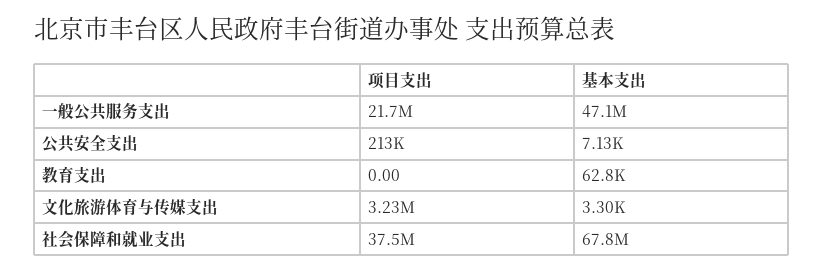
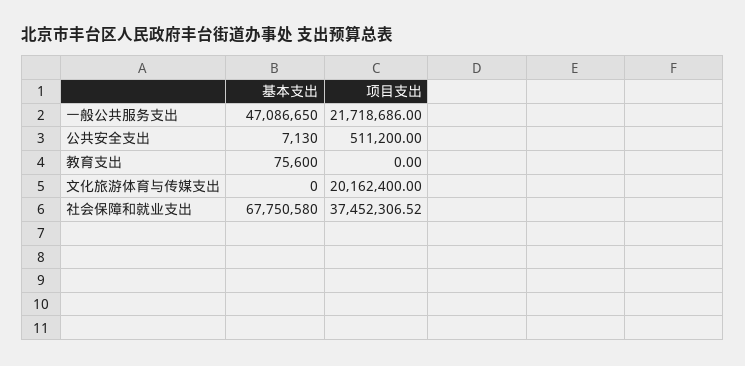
项目支出, 公共安全支出: 213000 -> 511200
基本支出, 教育支出: 62800 -> 75600
项目支出, 文化旅游体育与传媒支出: 3230000 -> 20162400
基本支出, 文化旅游体育与传媒支出: 3300 -> 0

